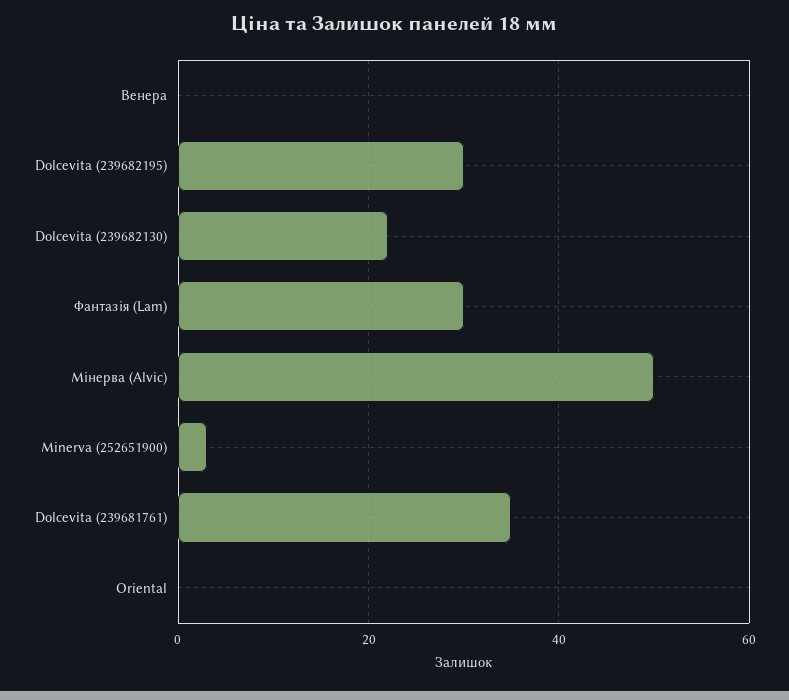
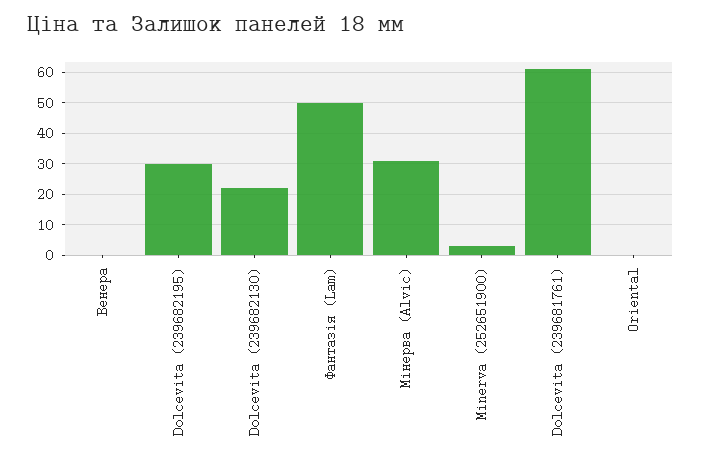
Фантазія (Lam): 30 -> 50
Мінерва (Alvic): 50 -> 30
Dolcevita (239681761): 35 -> 60

